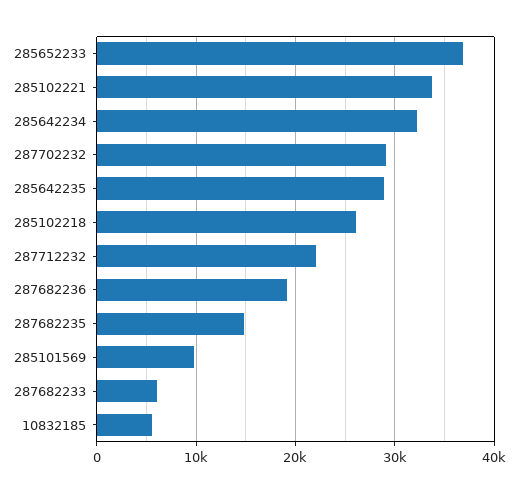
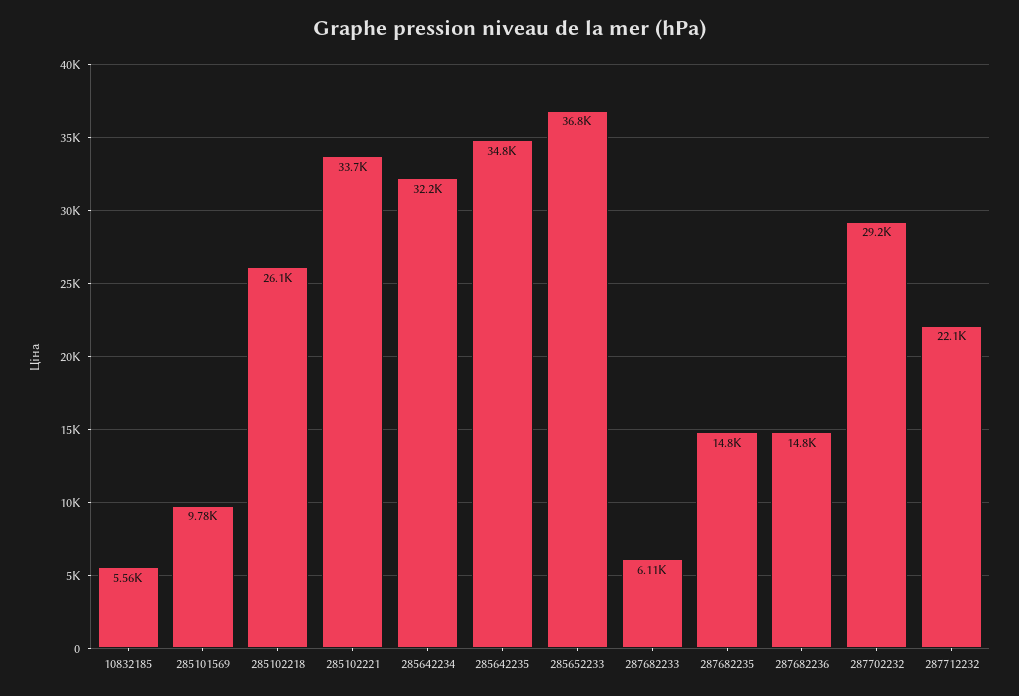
285642235: 29000 -> 34800
287682236: 19000 -> 14800

